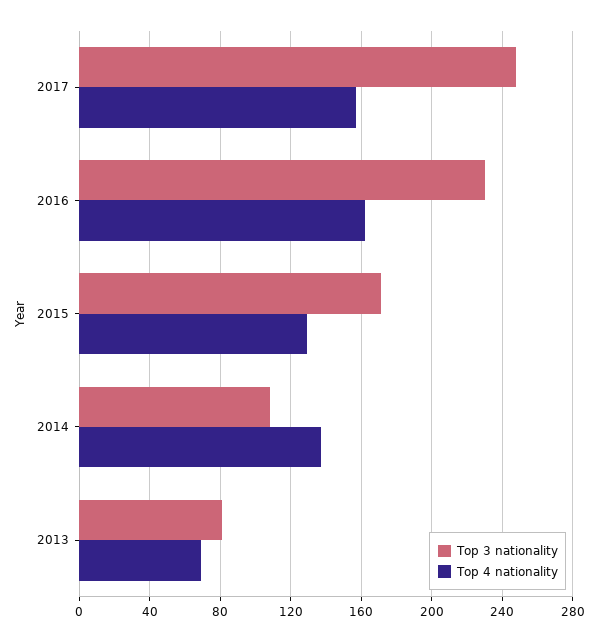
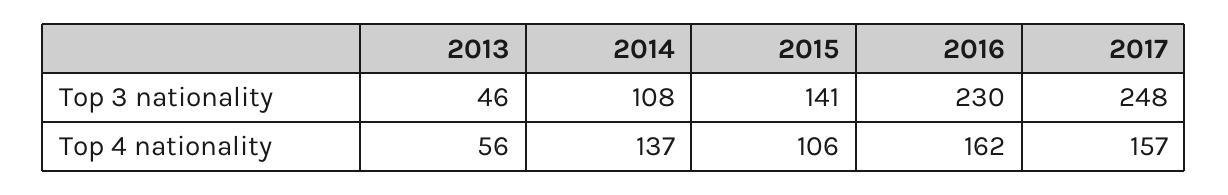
Top 3 nationality, 2015: 170 -> 141
Top 4 nationality, 2015: 130 -> 106
Top 3 nationality, 2013: 80 -> 46
Top 4 nationality, 2013: 70 -> 56

